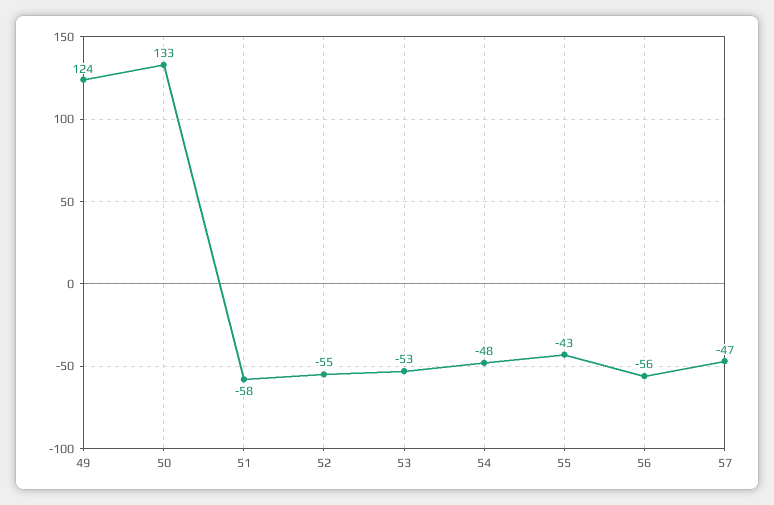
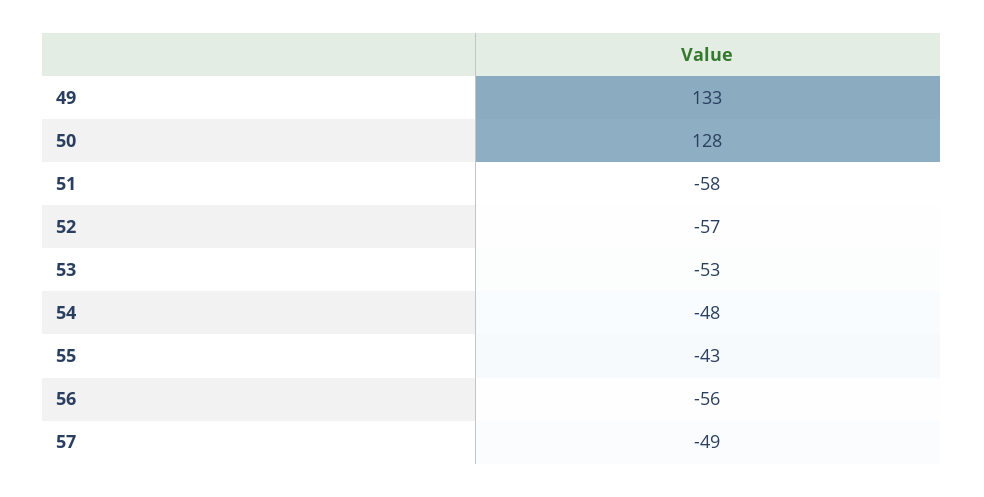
49: 124 -> 133
50: 133 -> 128
52: -55 -> -57
57: -47 -> -49

